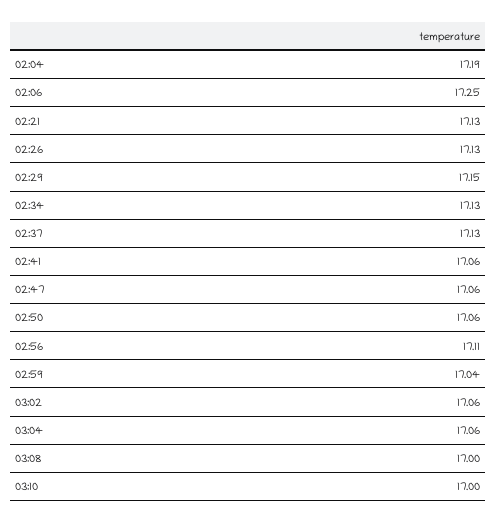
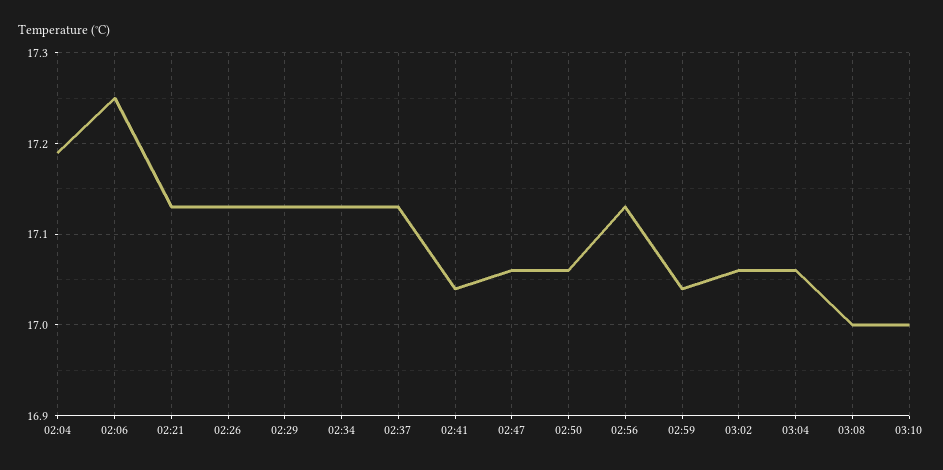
02:29: 17.15 -> 17.13
02:41: 17.06 -> 17.04
02:56: 17.11 -> 17.13

